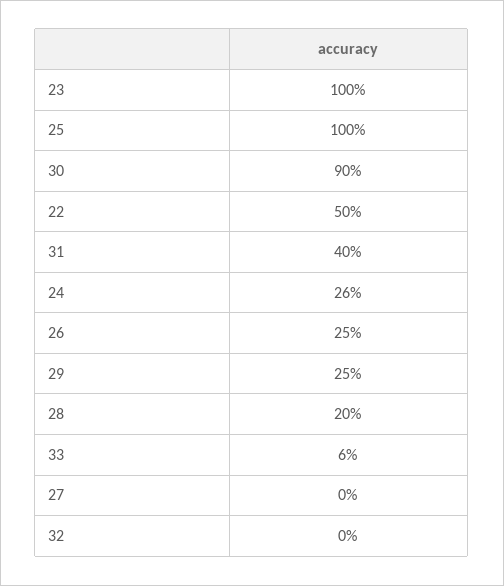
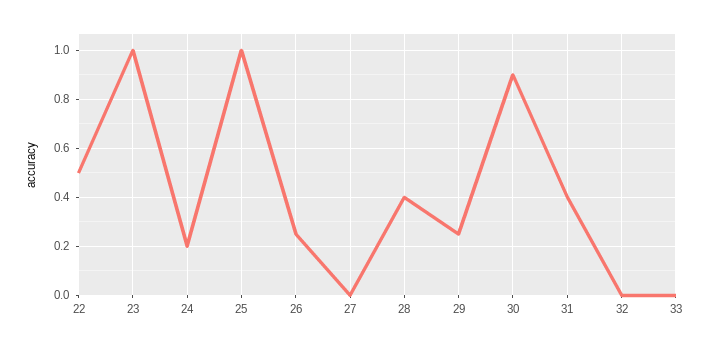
24: 0.26 -> 0.2
28: 0.2 -> 0.4
33: 0.06 -> 0

